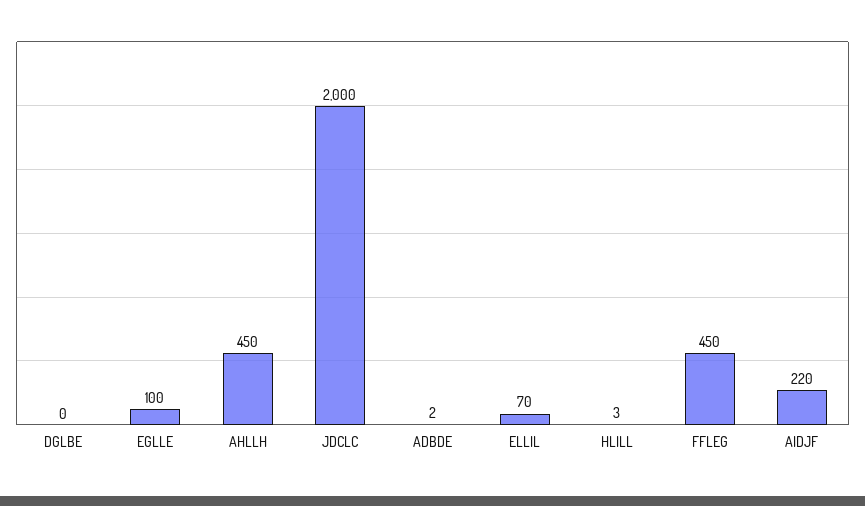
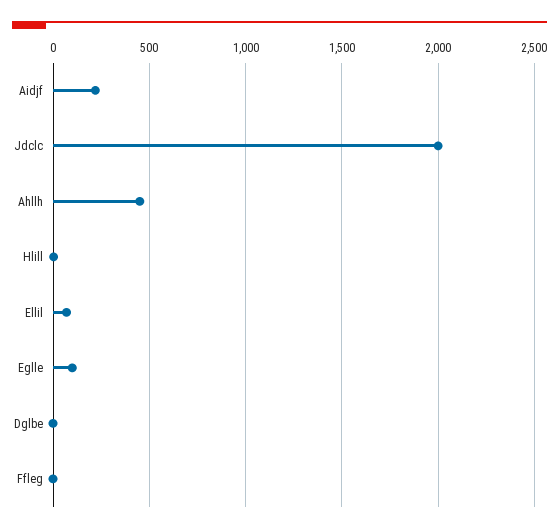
ADBDE: 2 -> none
FFLEG: 450 -> 0

